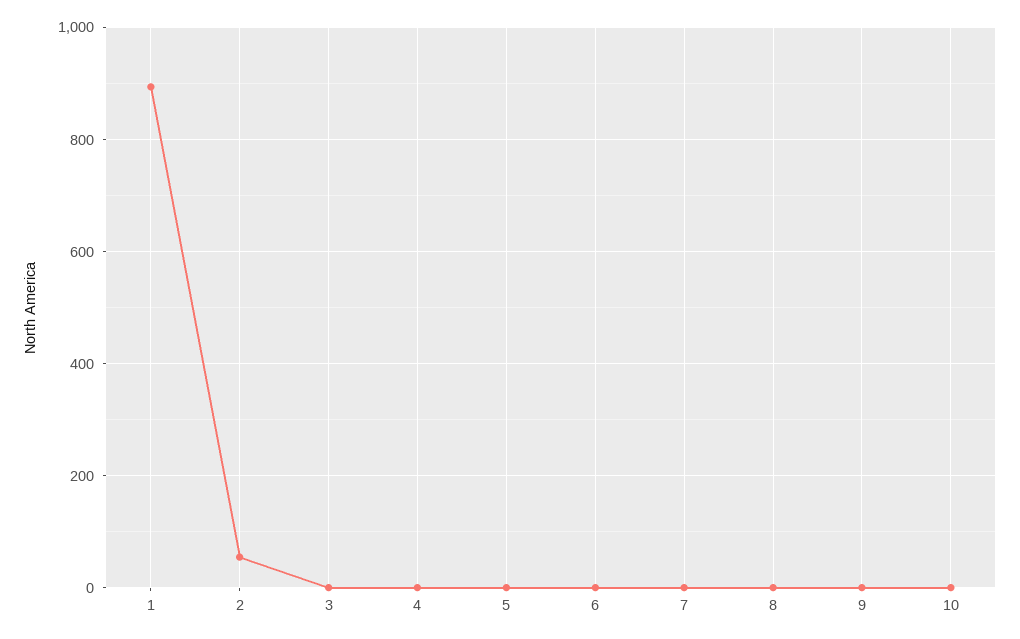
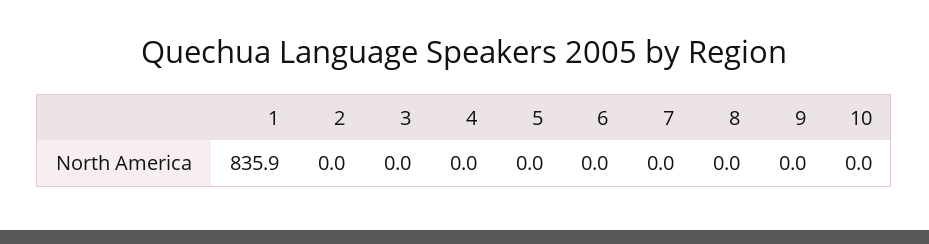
1: 900 -> 835.9
2: 60 -> 0

